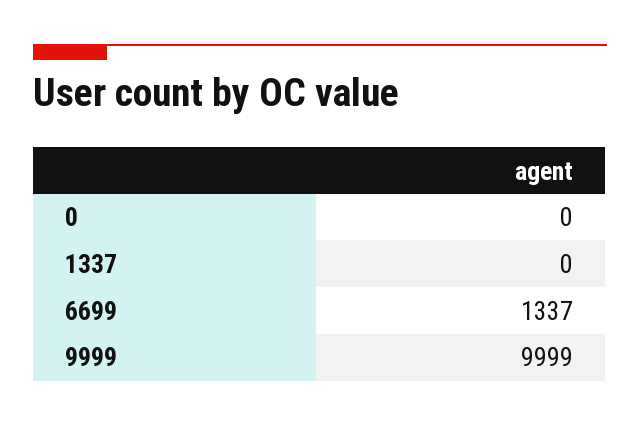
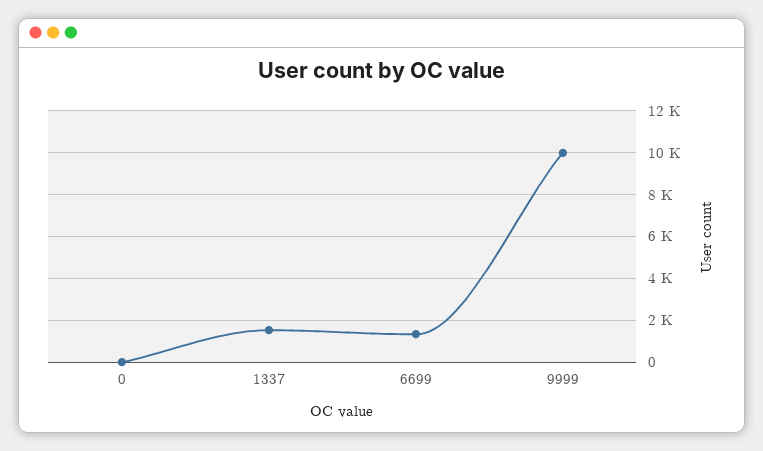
1337: 0 -> 1500

